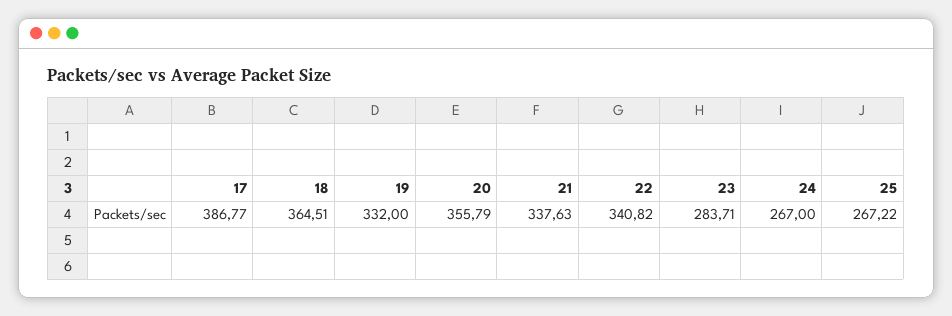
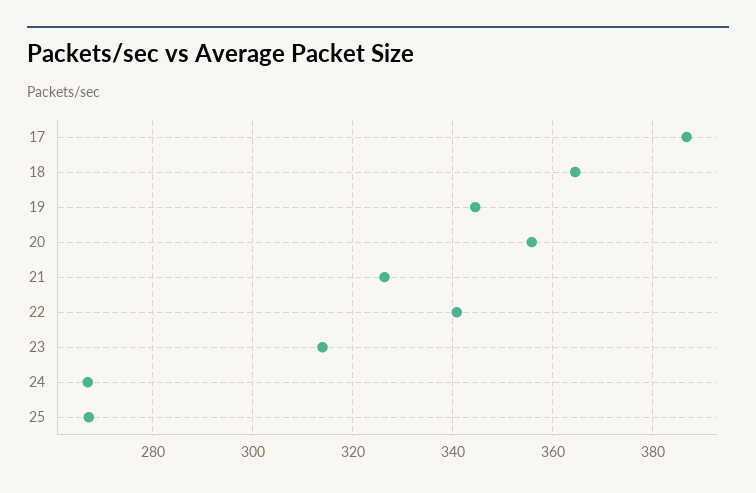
19: 332 -> 344
21: 337.63 -> 326
23: 283.71 -> 314

